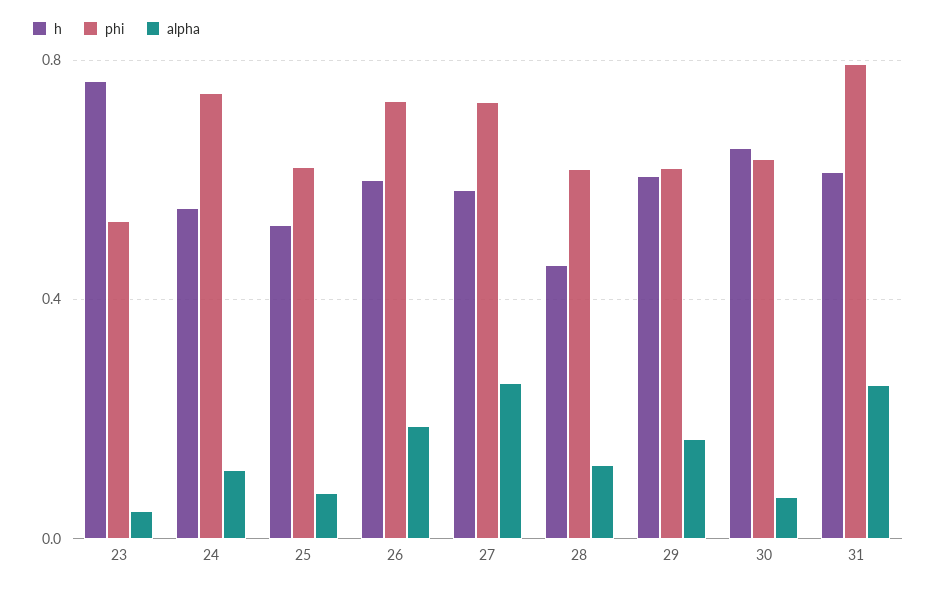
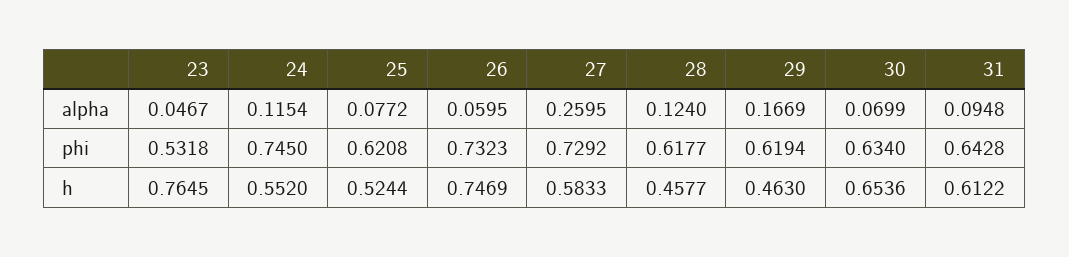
h, 26: 0.6 -> 0.7469
alpha, 26: 0.2 -> 0.0595
h, 29: 0.6 -> 0.463
phi, 31: 0.8 -> 0.6428
alpha, 31: 0.25 -> 0.0948

